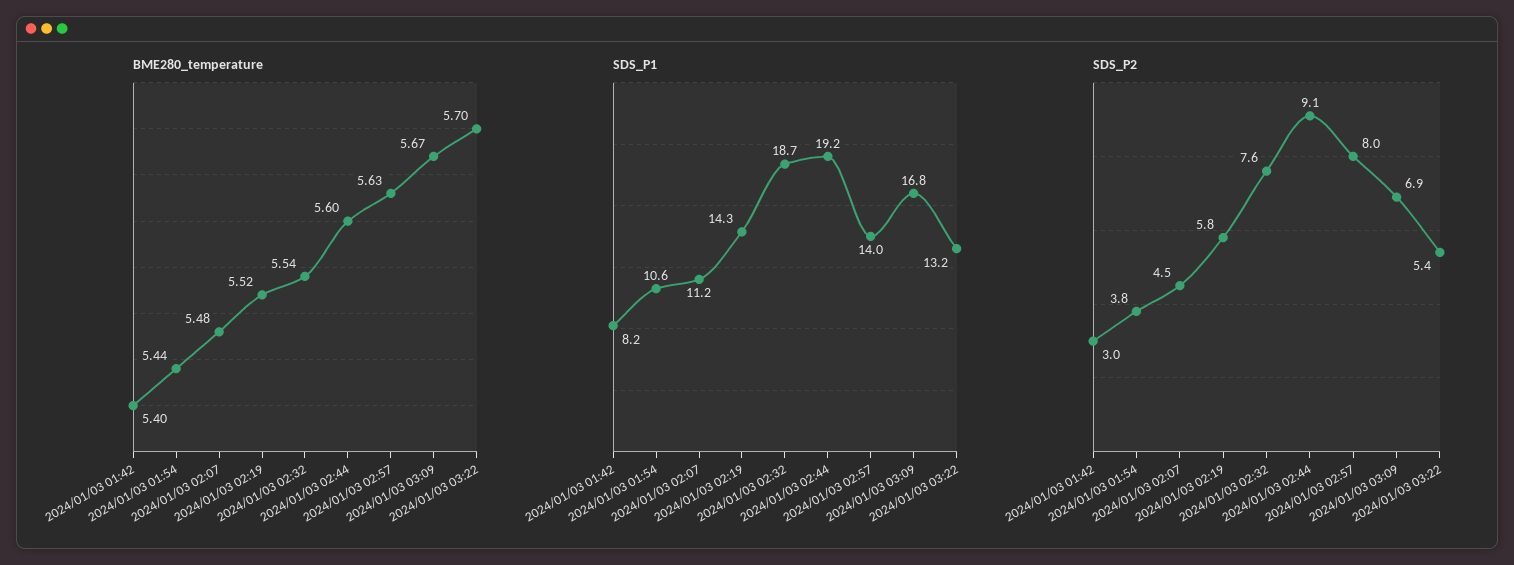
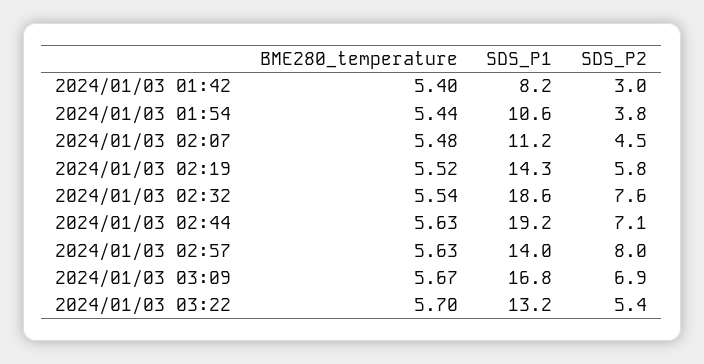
BME280_temperature, 2024/01/03 02:44: 5.6 -> 5.63
SDS_P1, 2024/01/03 02:32: 18.7 -> 18.6
SDS_P2, 2024/01/03 02:44: 9.1 -> 7.1

